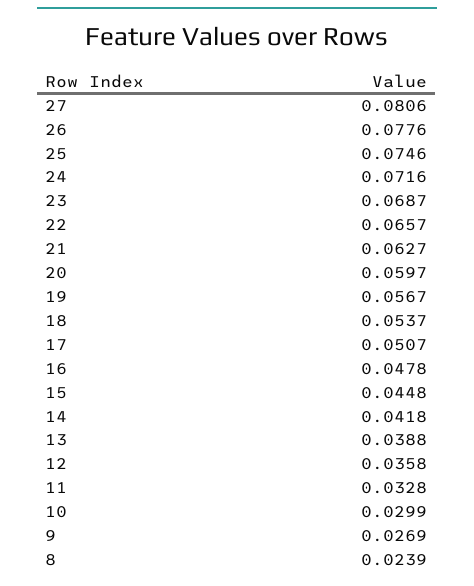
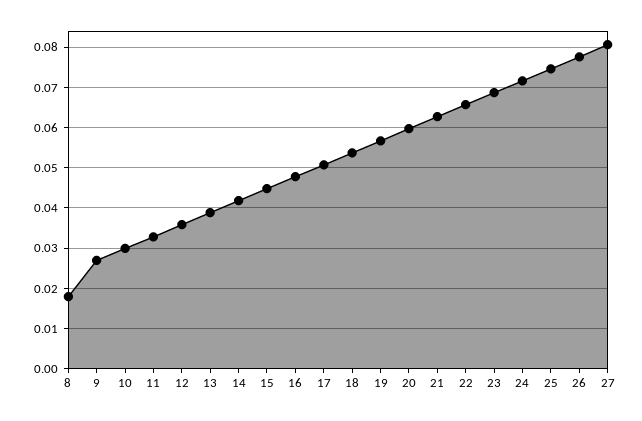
8: 0.0239 -> 0.018

